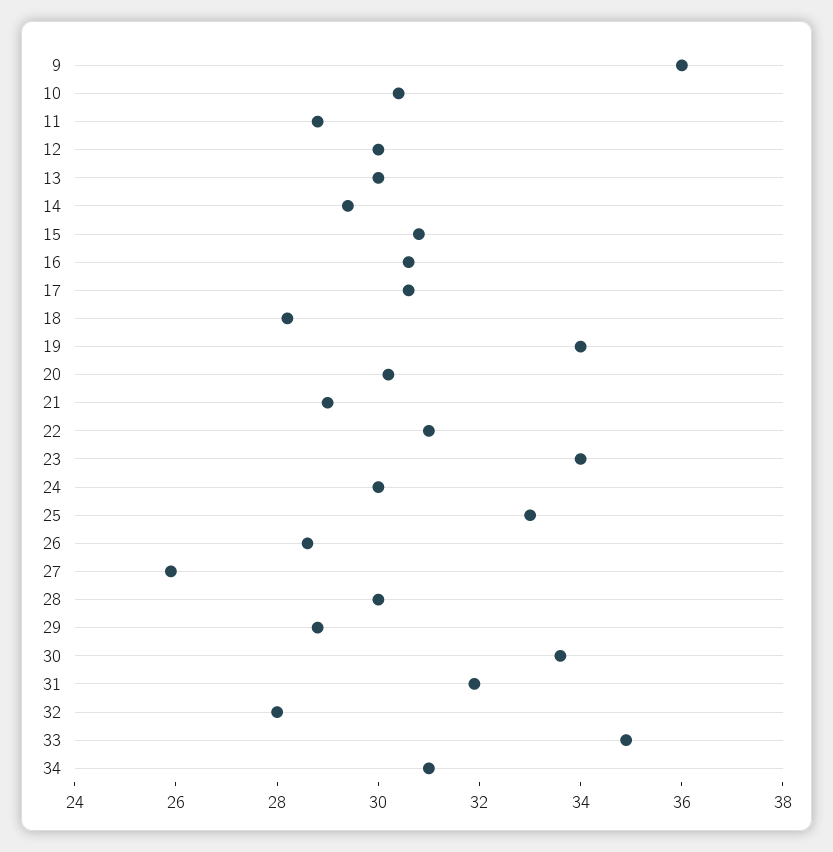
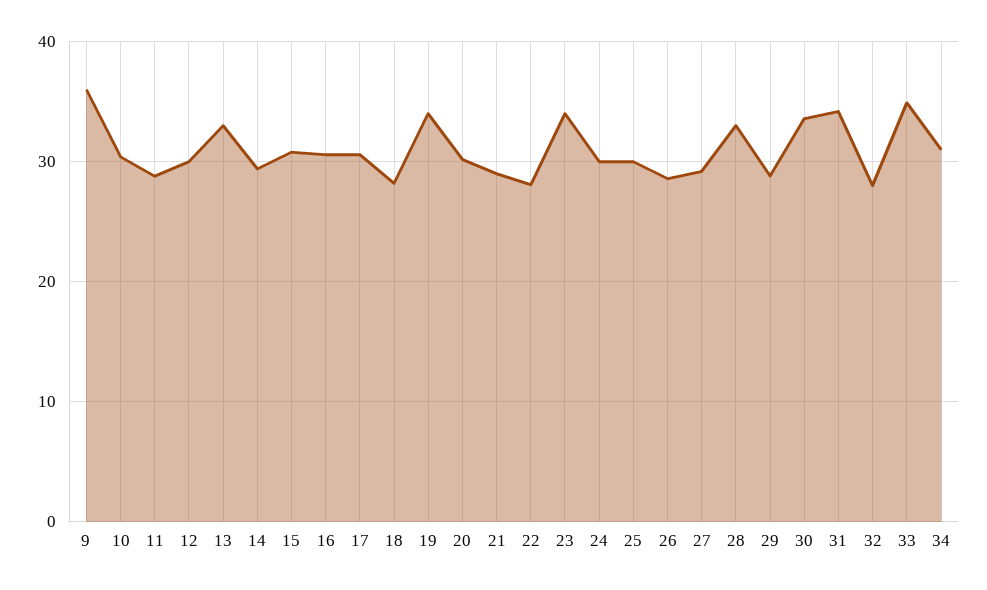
13: 30 -> 33
22: 31 -> 28
25: 33 -> 30
27: 26 -> 29
28: 30 -> 33
31: 32 -> 34

